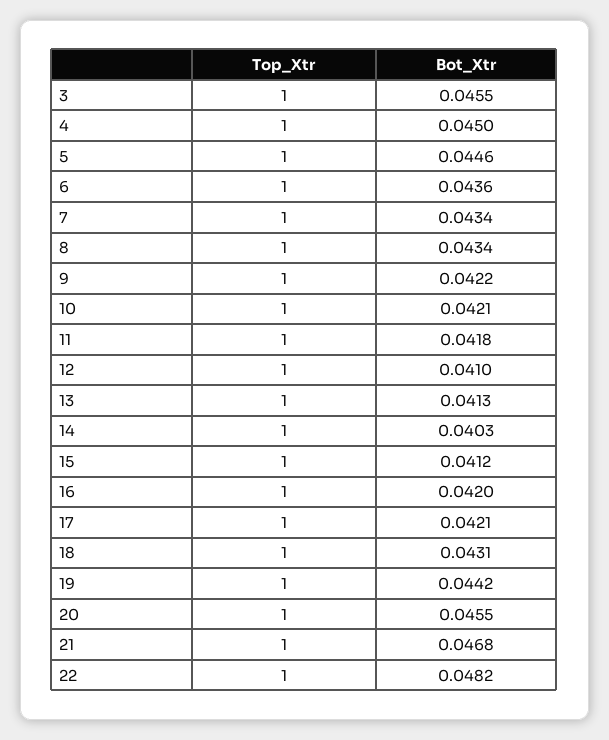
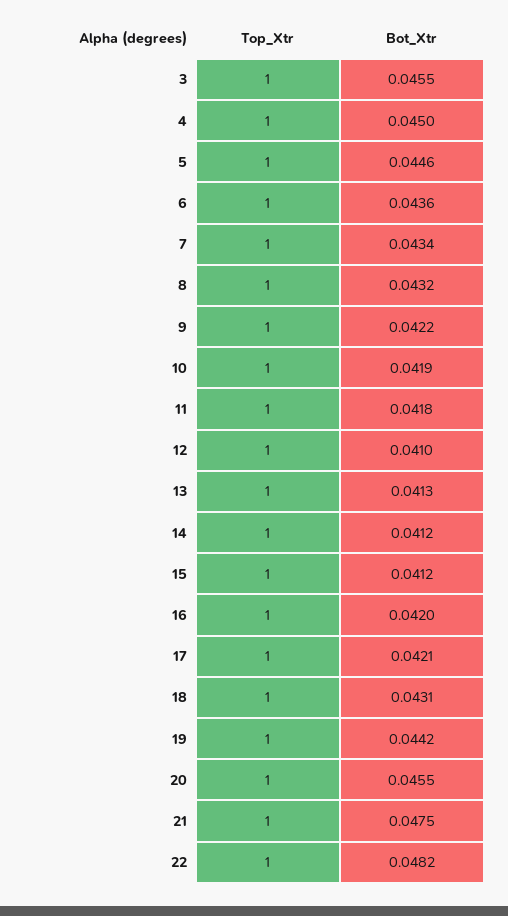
Bot_Xtr, 8: 0.0434 -> 0.0432
Bot_Xtr, 10: 0.0421 -> 0.0419
Bot_Xtr, 14: 0.0403 -> 0.0412
Bot_Xtr, 21: 0.0468 -> 0.0475

